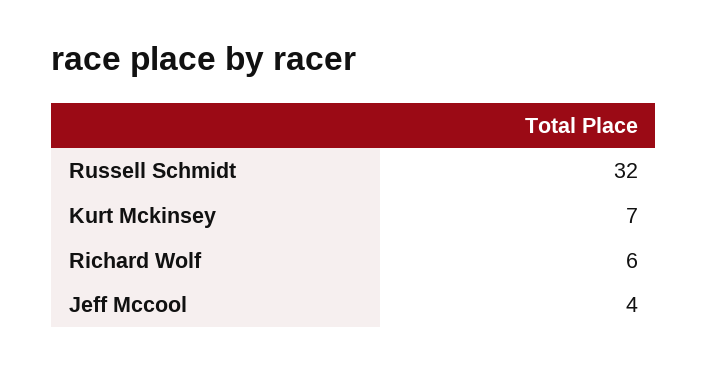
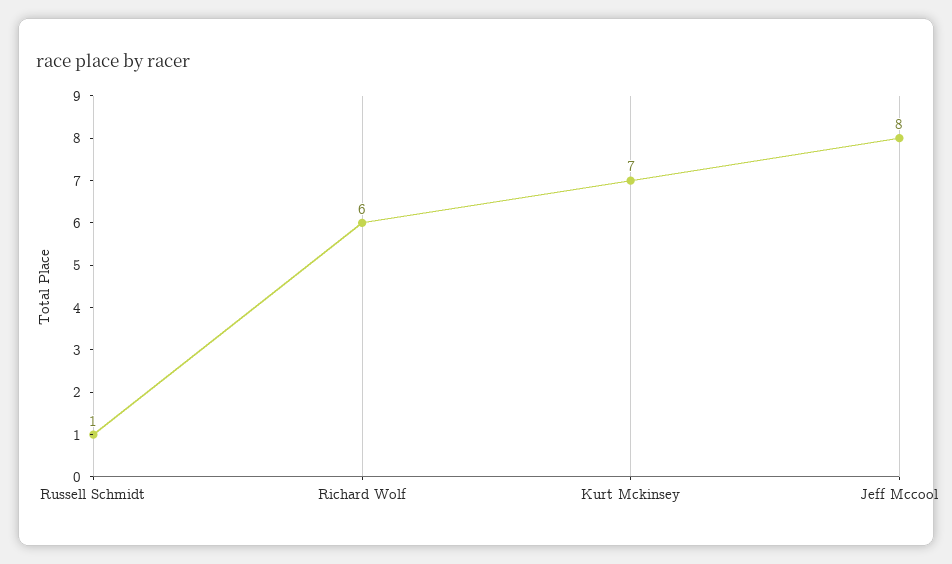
Russell Schmidt: 32 -> 1
Jeff Mccool: 4 -> 8

